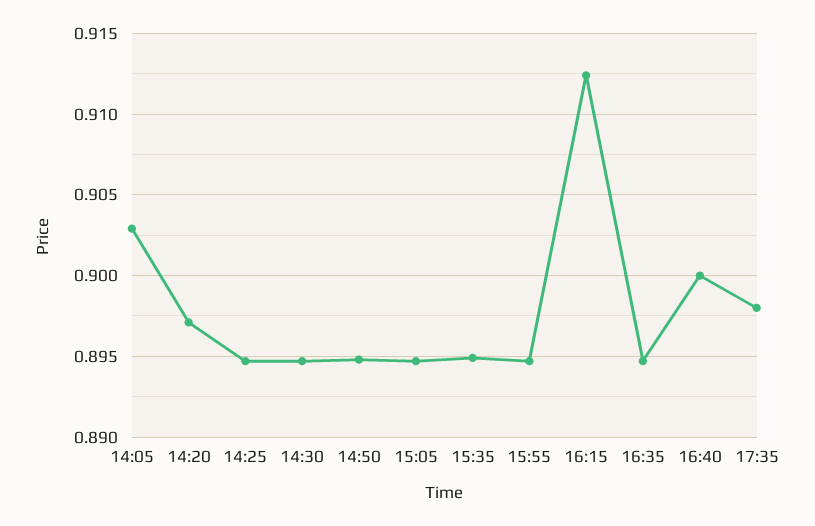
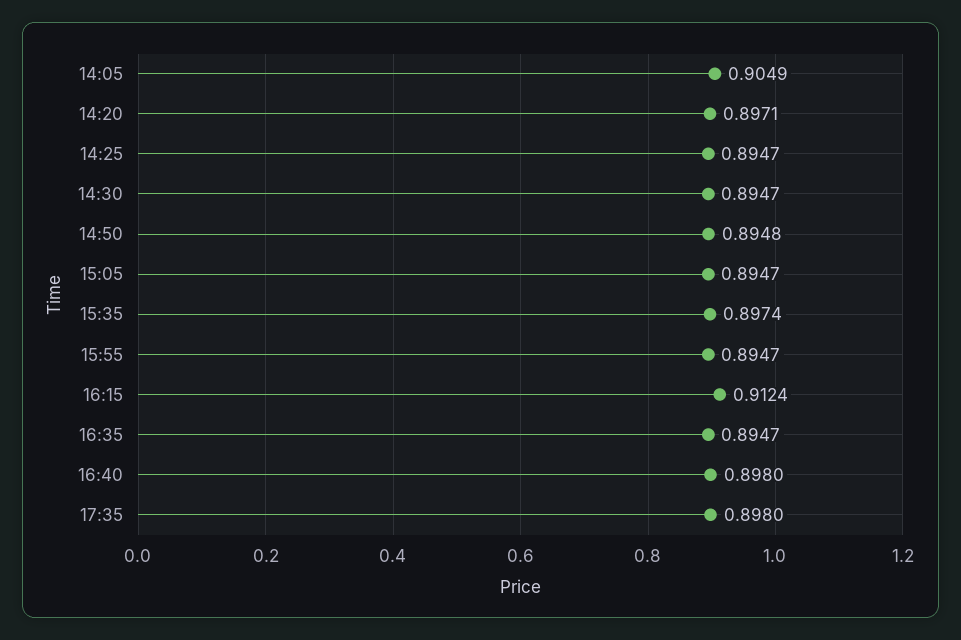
14:05: 0.903 -> 0.9049
15:35: 0.895 -> 0.8974
16:40: 0.9 -> 0.898

